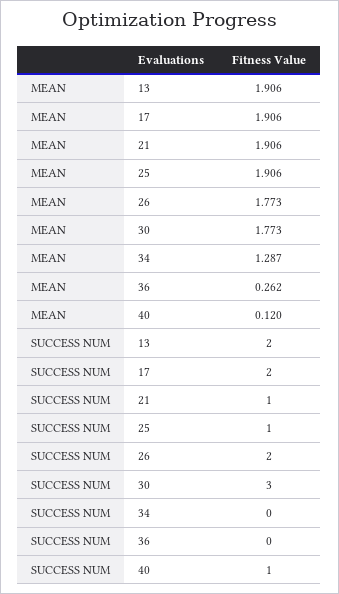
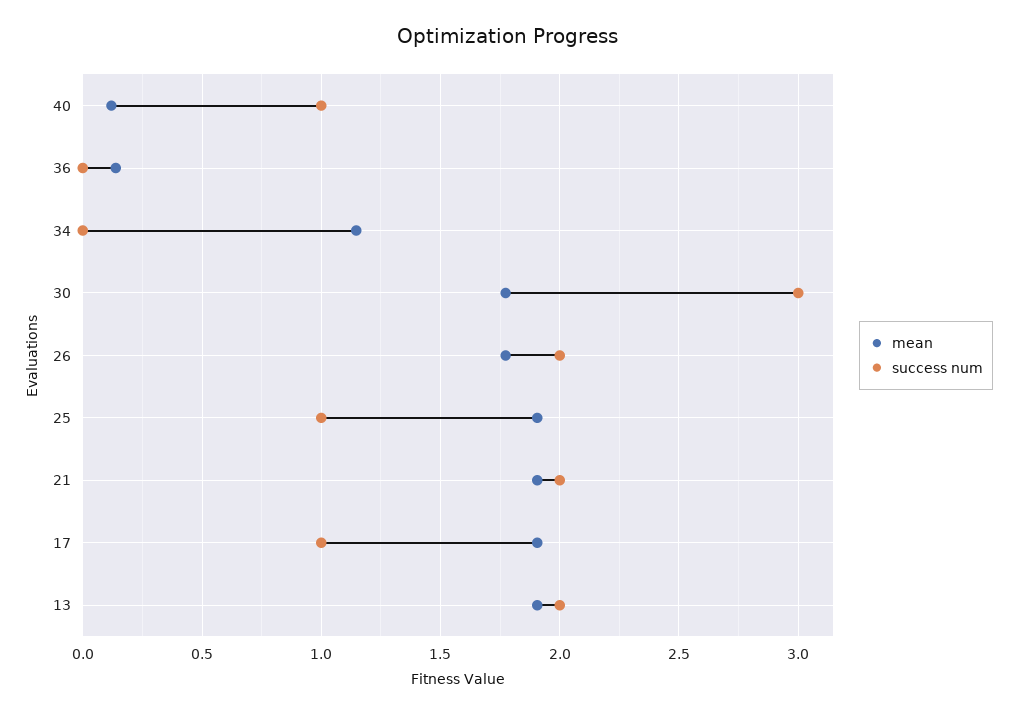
MEAN, 34: 1.287 -> 1.15
MEAN, 36: 0.262 -> 0.15
SUCCESS NUM, 17: 2 -> 1
SUCCESS NUM, 21: 1 -> 2

